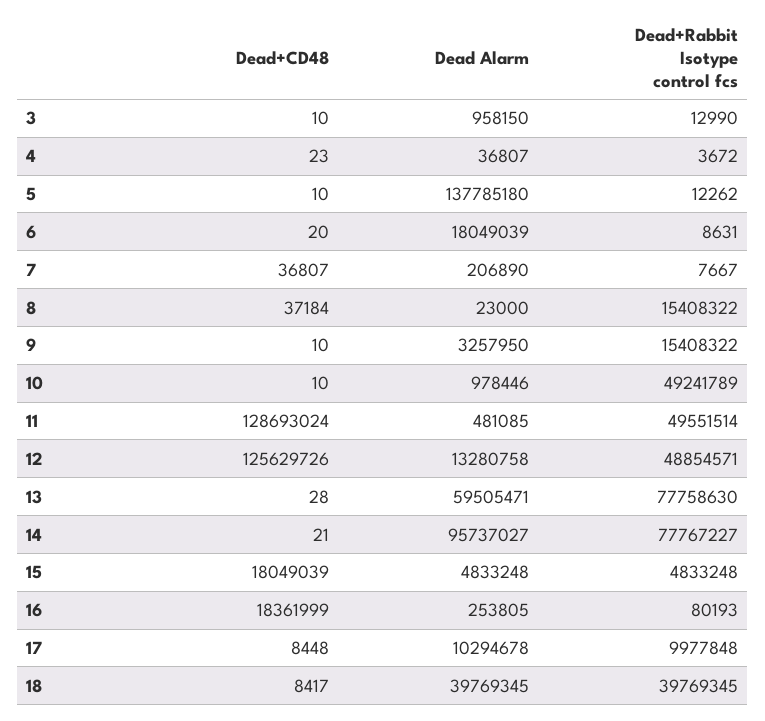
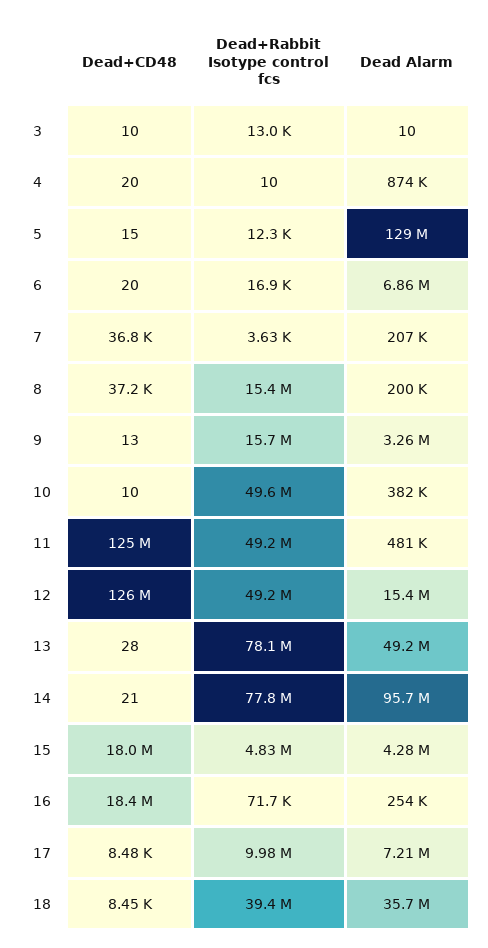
Dead Alarm, 3: 958150 -> 10
Dead+CD48, 4: 23 -> 20
Dead Alarm, 4: 36807 -> 874000
Dead+Rabbit Isotype control fcs, 4: 3672 -> 10
Dead+CD48, 5: 10 -> 15
Dead Alarm, 5: 137785180 -> 129000000
Dead Alarm, 6: 18049039 -> 6860000
Dead+Rabbit Isotype control fcs, 6: 8631 -> 16900
Dead+Rabbit Isotype control fcs, 7: 7667 -> 3630
Dead Alarm, 8: 23000 -> 200000
Dead+CD48, 9: 10 -> 13
Dead+Rabbit Isotype control fcs, 9: 15408322 -> 15700000
Dead Alarm, 10: 978446 -> 382000
Dead+Rabbit Isotype control fcs, 10: 49241789 -> 49600000
Dead+CD48, 11: 128693024 -> 125000000
Dead+Rabbit Isotype control fcs, 11: 49551514 -> 49200000
Dead Alarm, 12: 13280758 -> 15400000
Dead+Rabbit Isotype control fcs, 12: 48854571 -> 49200000
Dead Alarm, 13: 59505471 -> 49200000
Dead+Rabbit Isotype control fcs, 13: 77758630 -> 78100000
Dead Alarm, 15: 4833248 -> 4280000
Dead+Rabbit Isotype control fcs, 16: 80193 -> 71700
Dead+CD48, 17: 8448 -> 8480
Dead Alarm, 17: 10294678 -> 7210000
Dead+CD48, 18: 8417 -> 8450
Dead Alarm, 18: 39769345 -> 35700000
Dead+Rabbit Isotype control fcs, 18: 39769345 -> 39400000

